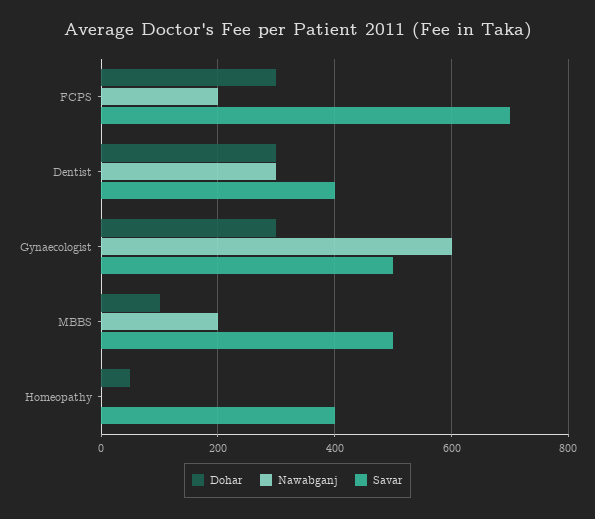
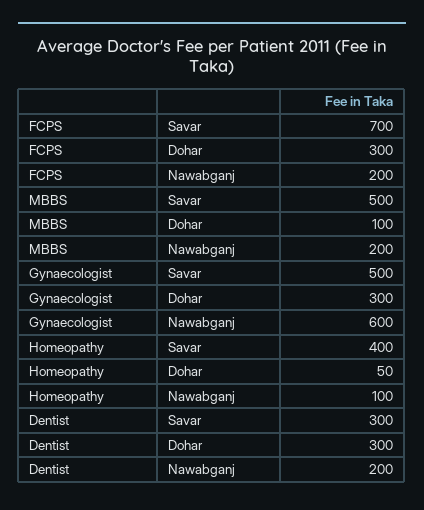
Nawabganj, Dentist: 300 -> 200
Savar, Dentist: 400 -> 300
Nawabganj, Homeopathy: 0 -> 100

